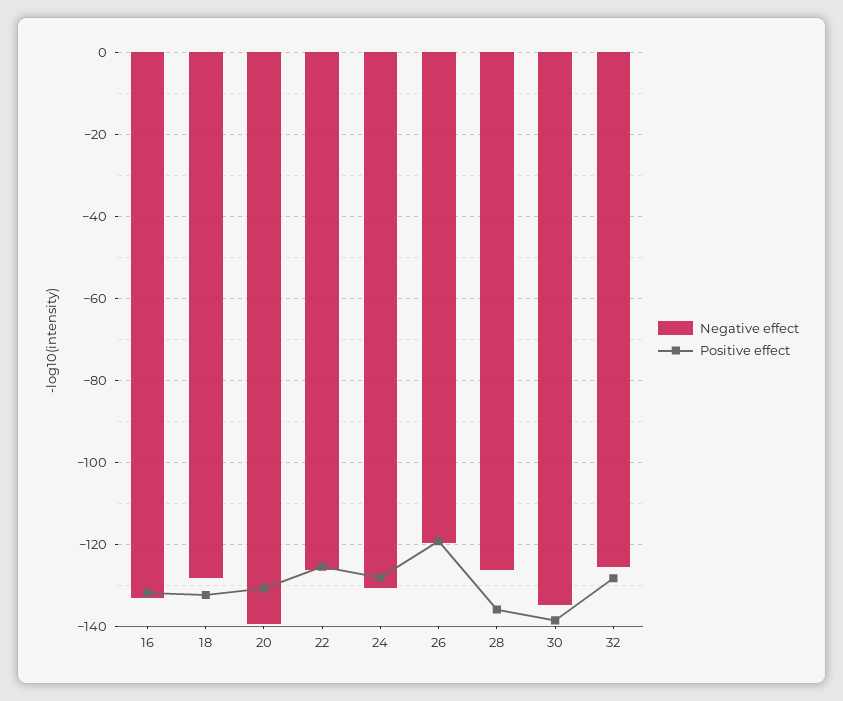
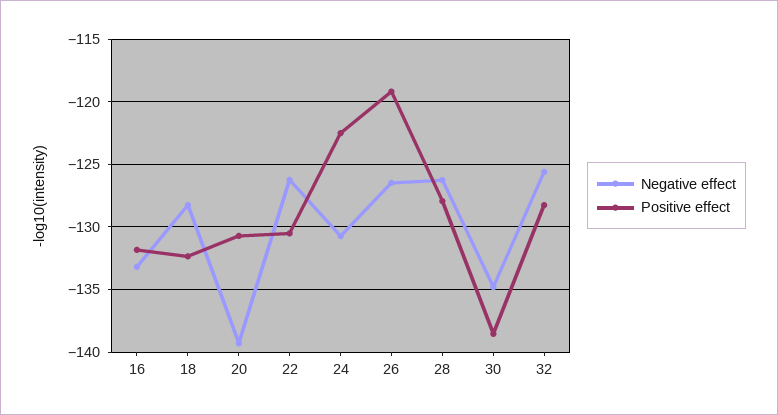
Positive effect, 22: -126 -> -130.5
Positive effect, 24: -128 -> -122.5
Negative effect, 26: -120 -> -126.5
Positive effect, 28: -136 -> -128

